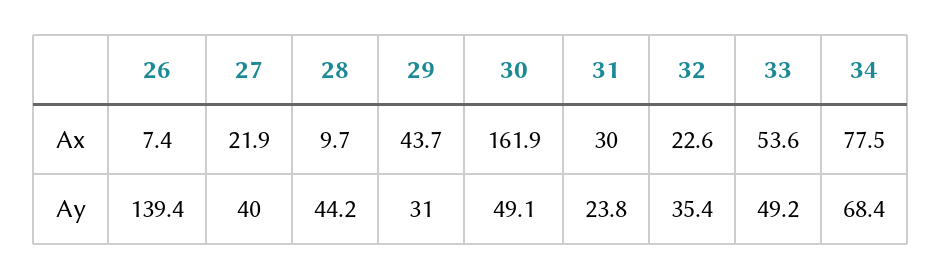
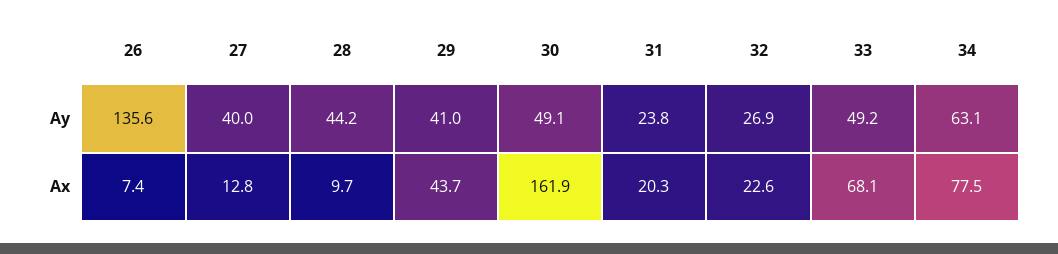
27, Ax: 21.9 -> 12.8
31, Ax: 30 -> 20.3
33, Ax: 53.6 -> 68.1
26, Ay: 139.4 -> 135.6
29, Ay: 31 -> 41
32, Ay: 35.4 -> 26.9
34, Ay: 68.4 -> 63.1

